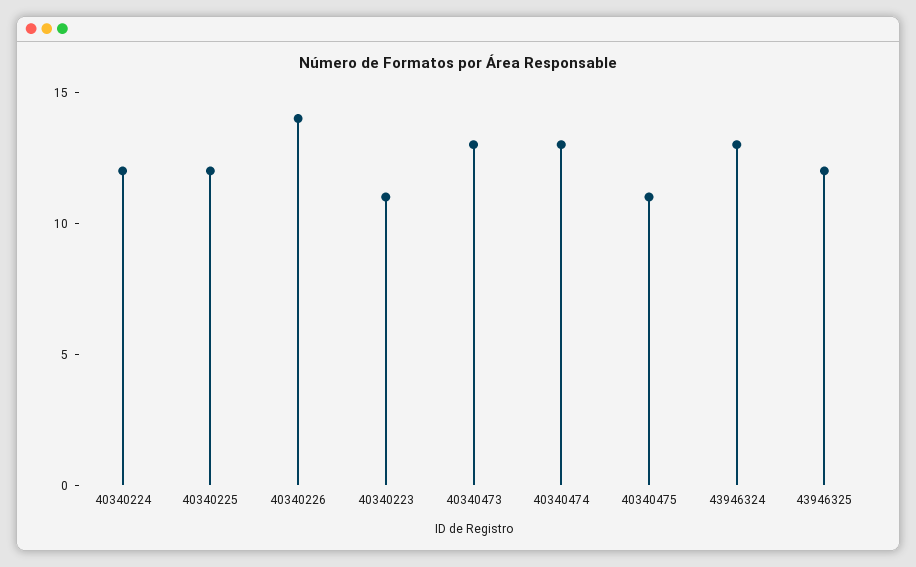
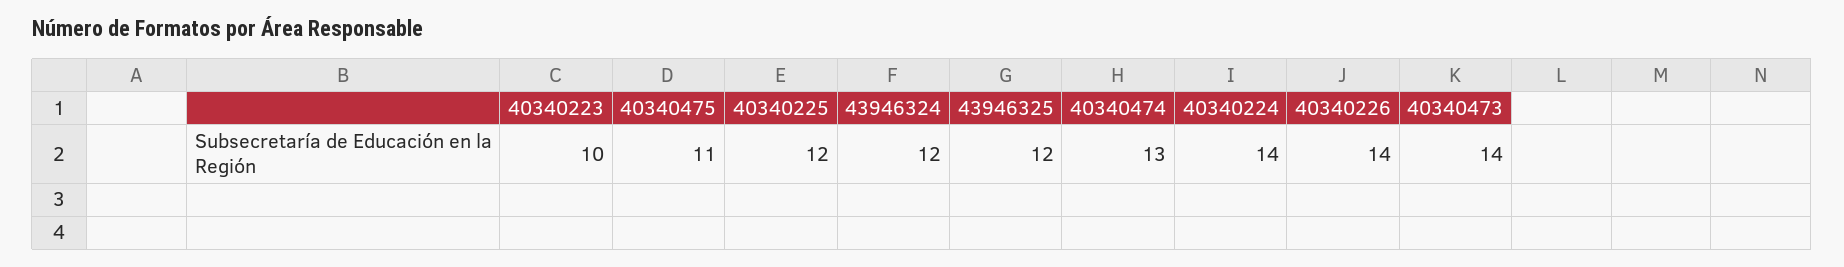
40340224: 12 -> 14
40340223: 11 -> 10
40340473: 13 -> 14
43946324: 13 -> 12

